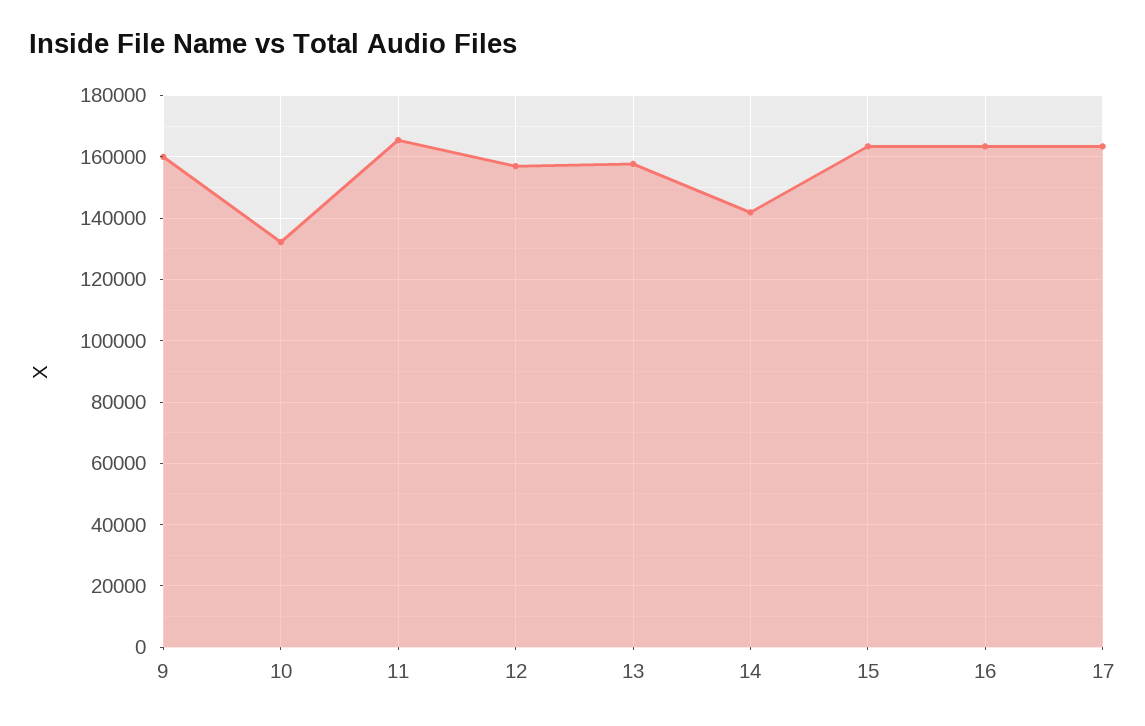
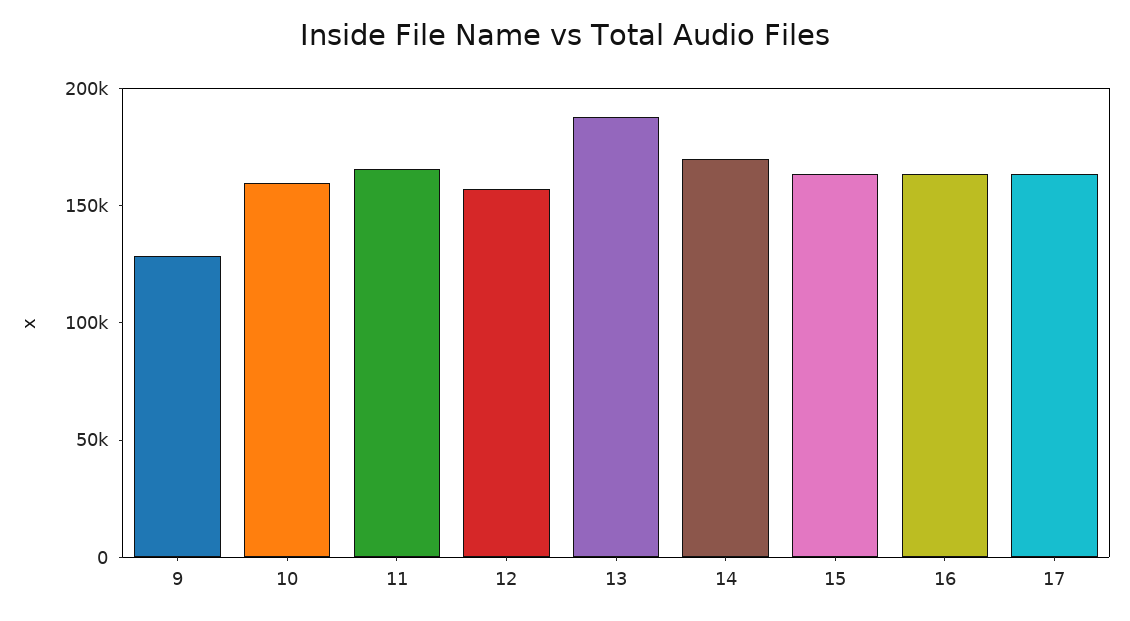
9: 160000 -> 130000
10: 132000 -> 160000
13: 158000 -> 190000
14: 142000 -> 170000

